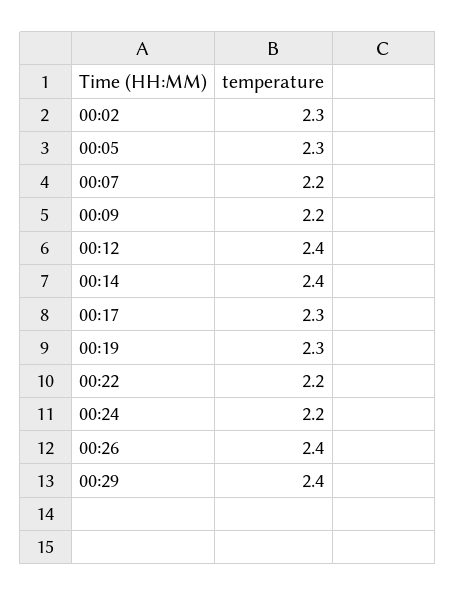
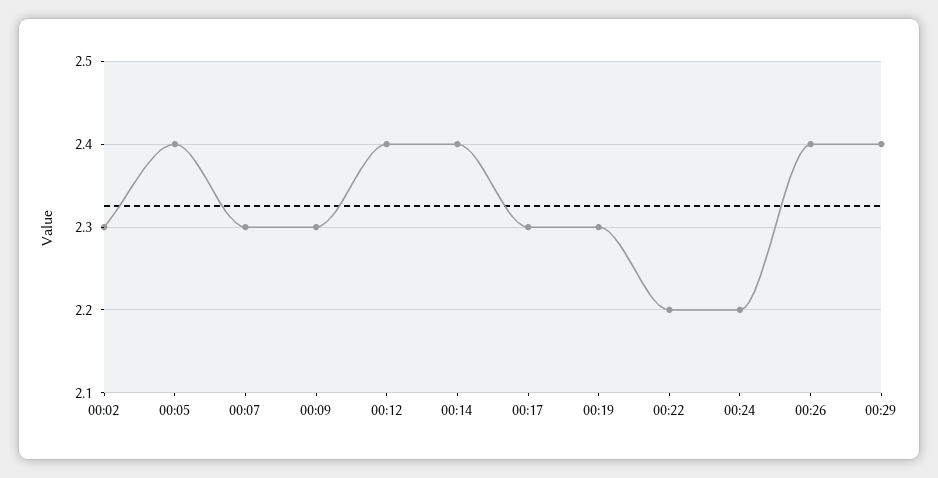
00:05: 2.3 -> 2.4
00:07: 2.2 -> 2.3
00:09: 2.2 -> 2.3

